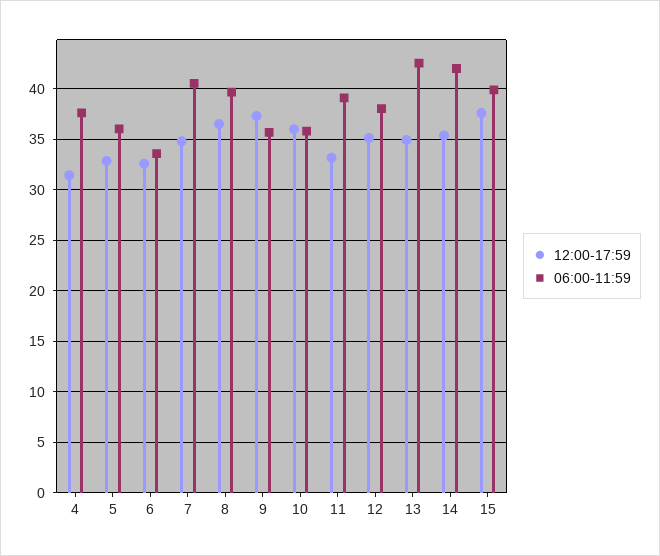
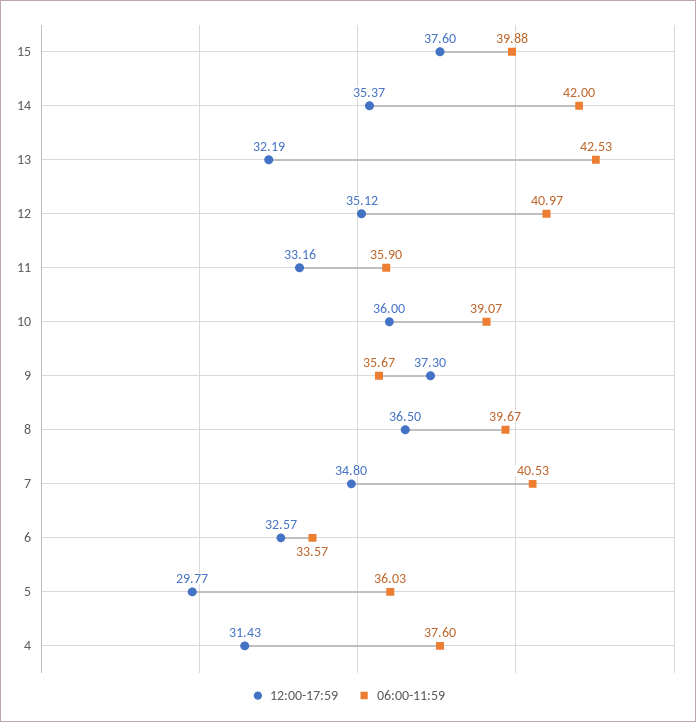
12:00-17:59, 5: 33 -> 29.77
06:00-11:59, 10: 36 -> 39.07
06:00-11:59, 11: 39 -> 35.9
06:00-11:59, 12: 38 -> 40.97
12:00-17:59, 13: 35 -> 32.19

